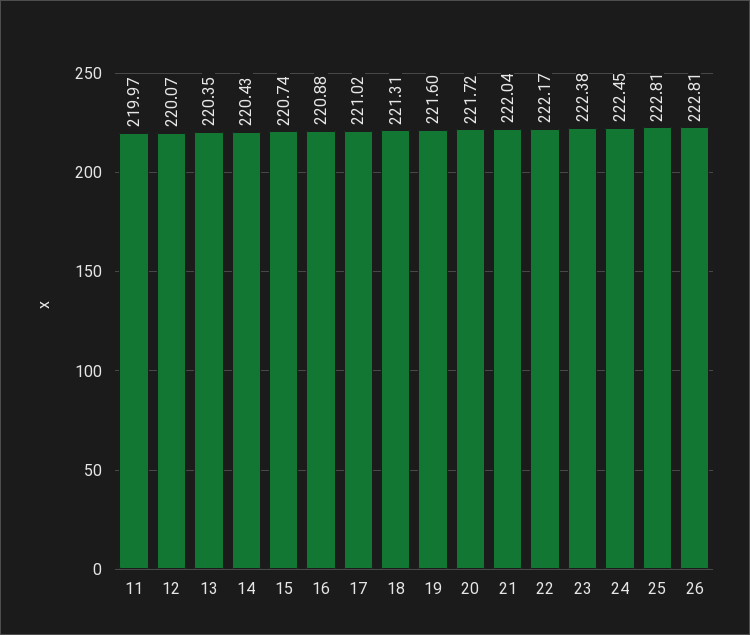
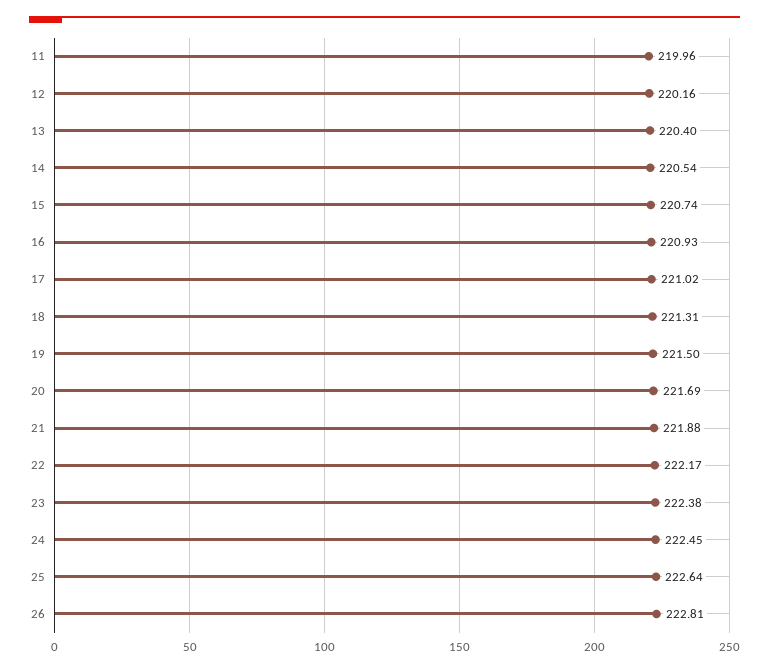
11: 219.97 -> 219.96
12: 220.07 -> 220.16
13: 220.35 -> 220.4
14: 220.43 -> 220.54
16: 220.88 -> 220.93
19: 221.6 -> 221.5
20: 221.72 -> 221.69
21: 222.04 -> 221.88
25: 222.81 -> 222.64

